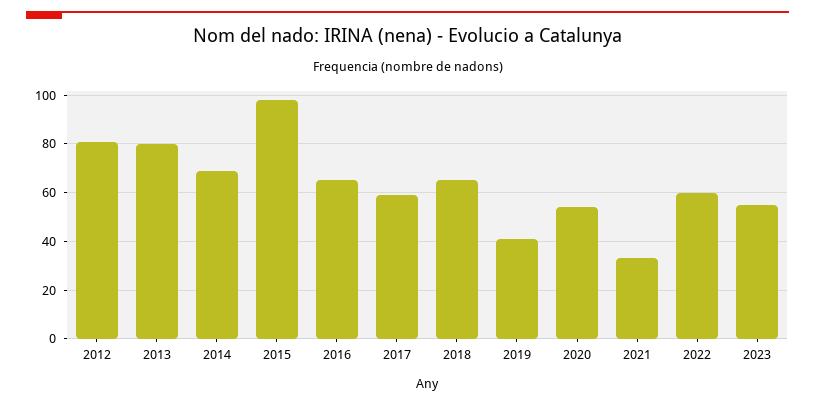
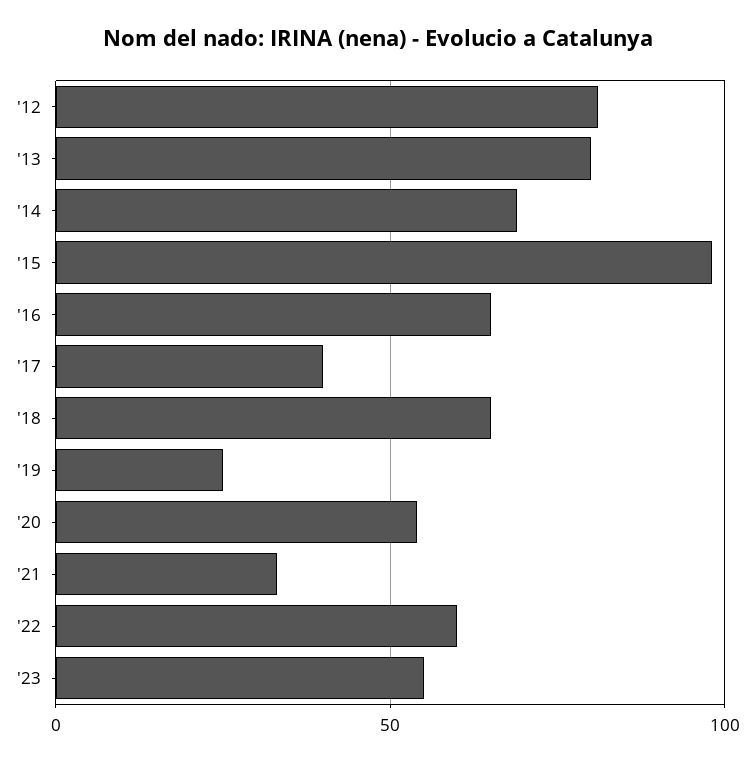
2017: 60 -> 40
2019: 40 -> 25

